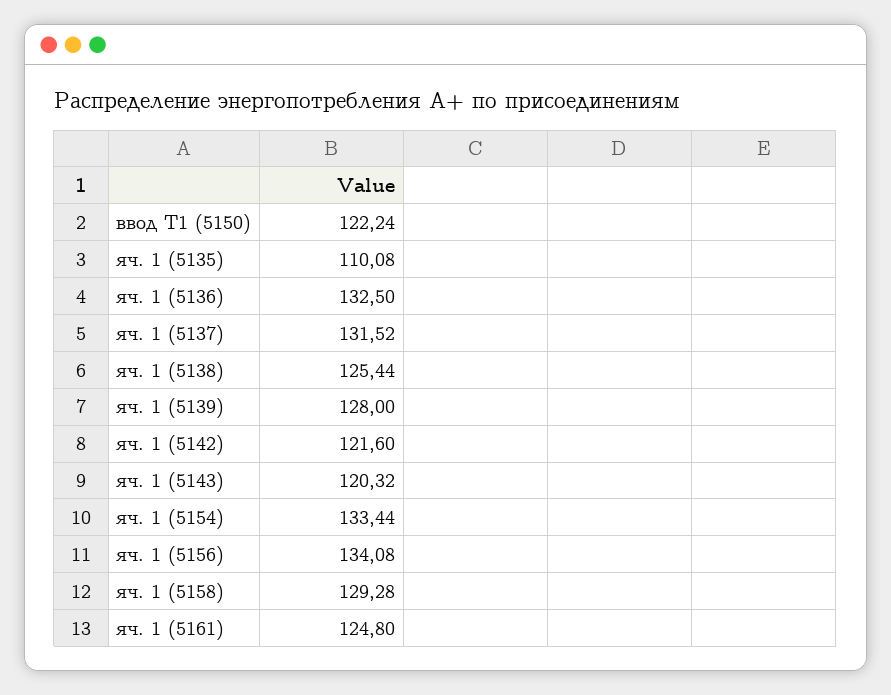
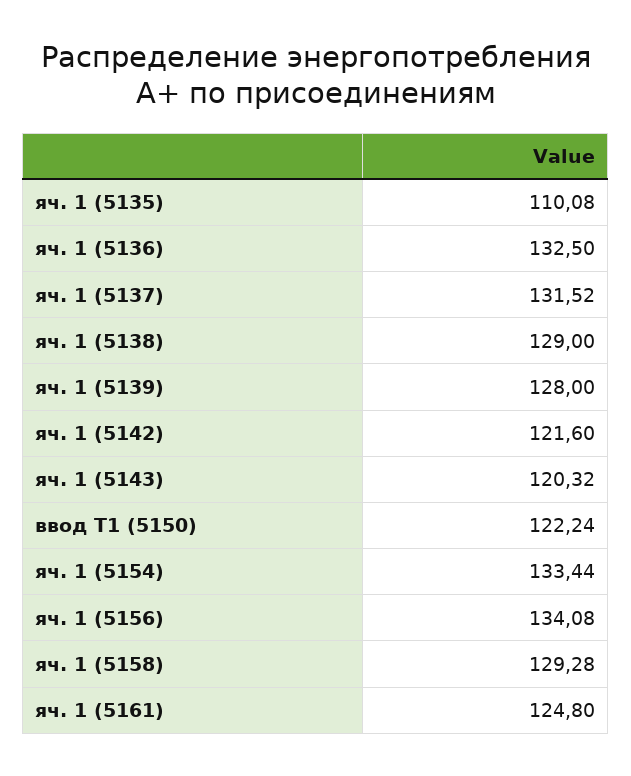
яч. 1 (5138): 125.44 -> 129

